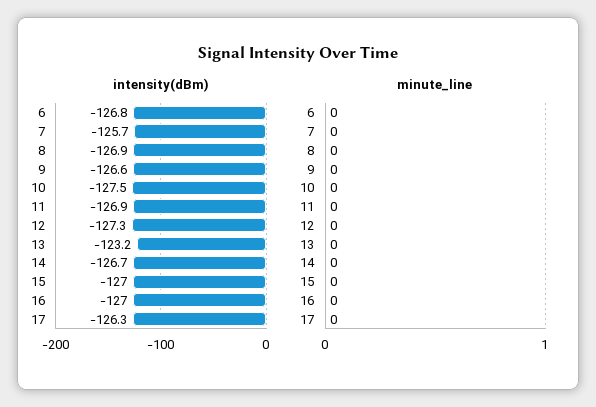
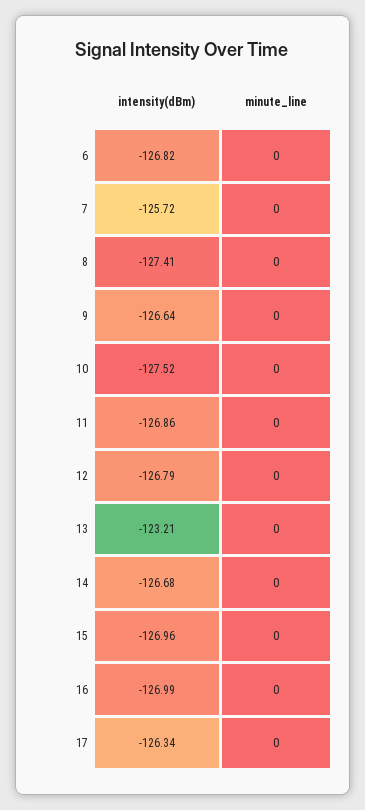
intensity(dBm), 8: -126.9 -> -127.41
intensity(dBm), 12: -127.3 -> -126.79

